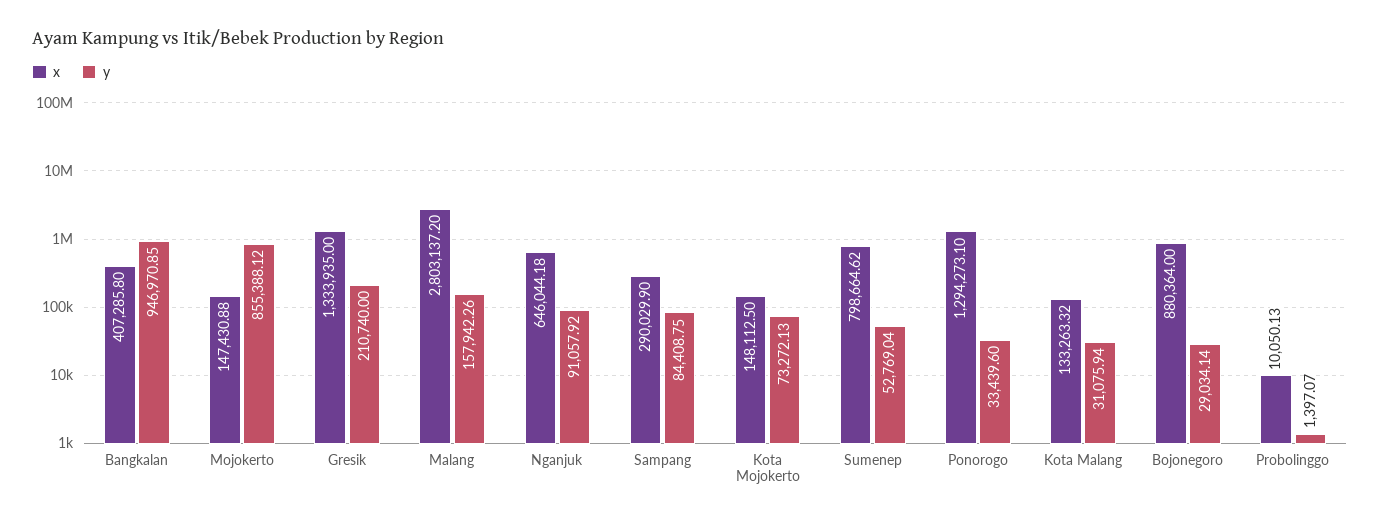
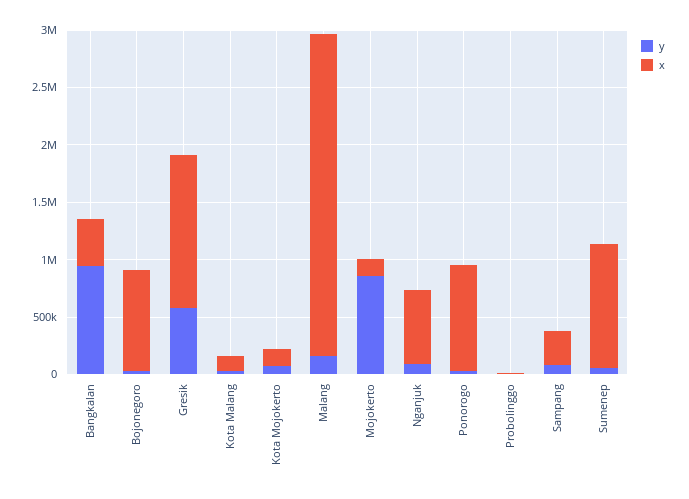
y, Gresik: 210740 -> 600000
x, Sumenep: 798664.62 -> 1100000
x, Ponorogo: 1294273.1 -> 900000

